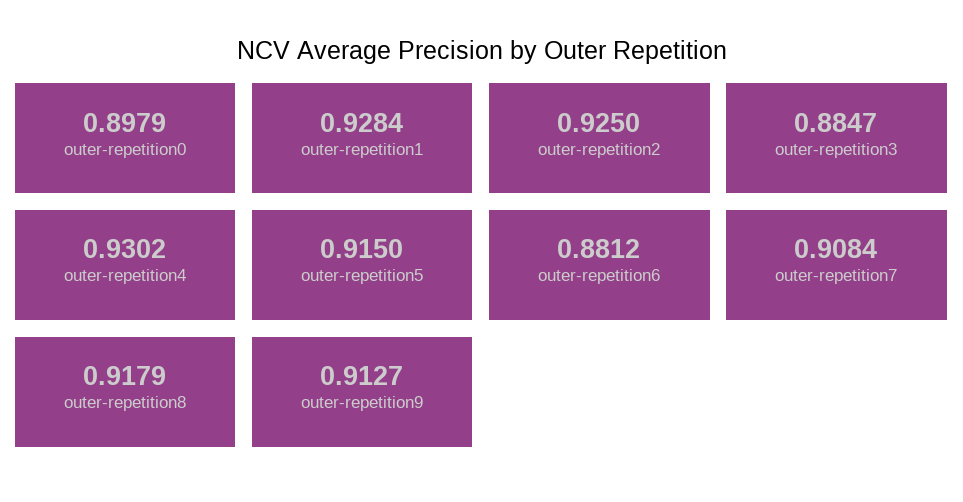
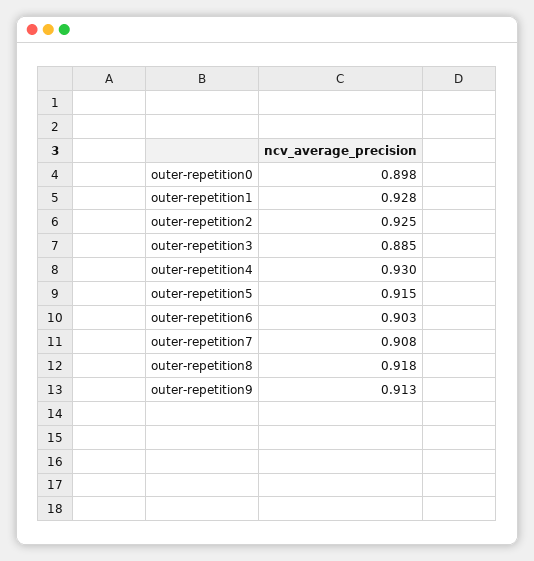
outer-repetition6: 0.8812 -> 0.903

